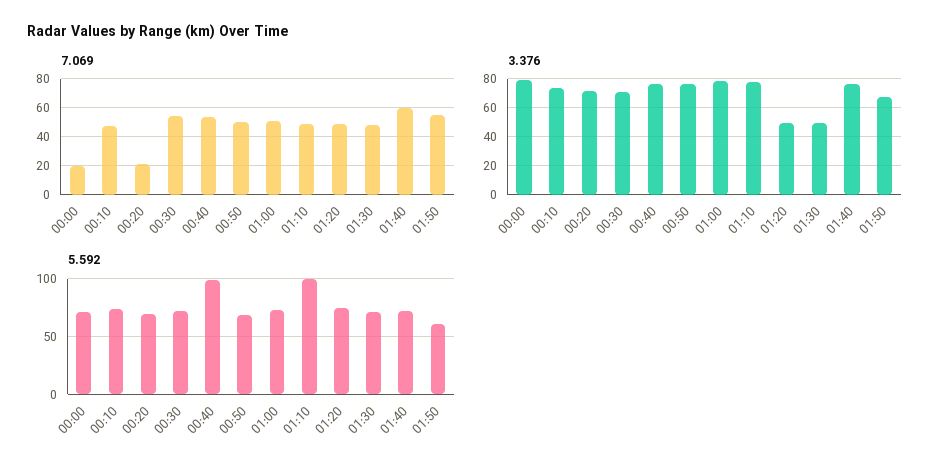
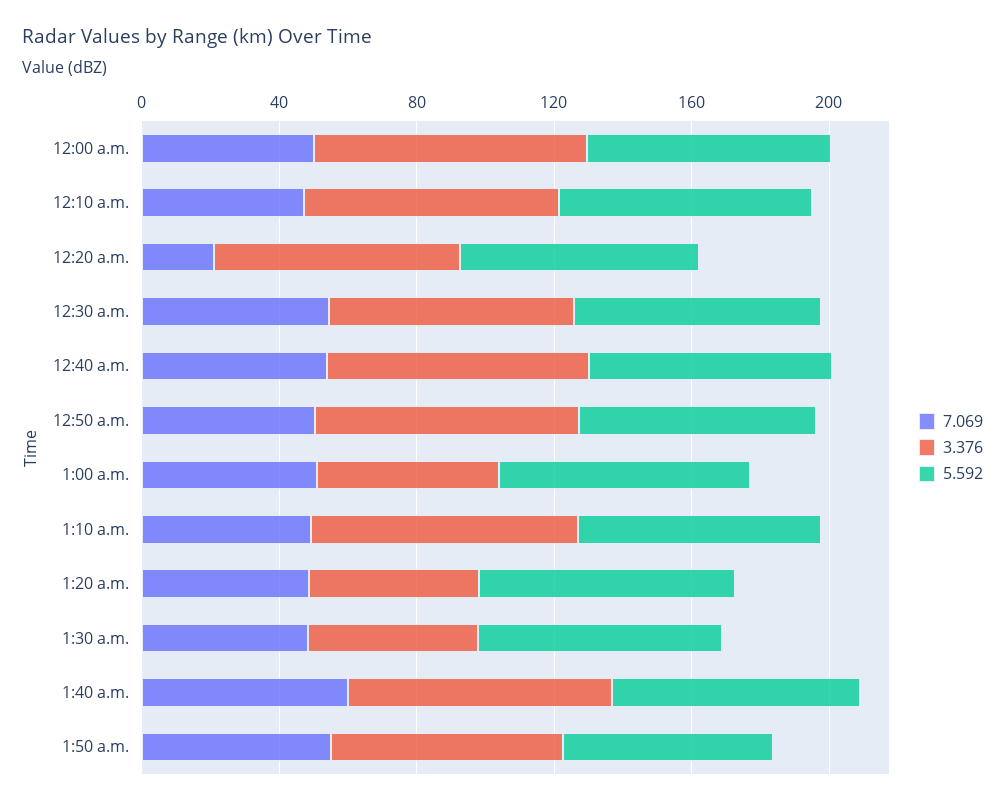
7.069, 00:00: 20 -> 50
3.376, 01:00: 80 -> 50
5.592, 00:40: 100 -> 70
5.592, 01:10: 100 -> 70

